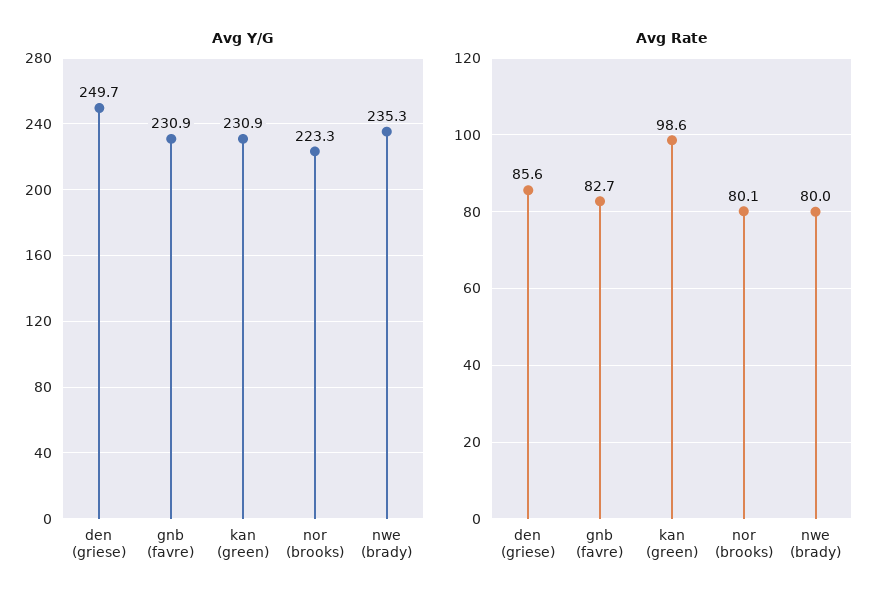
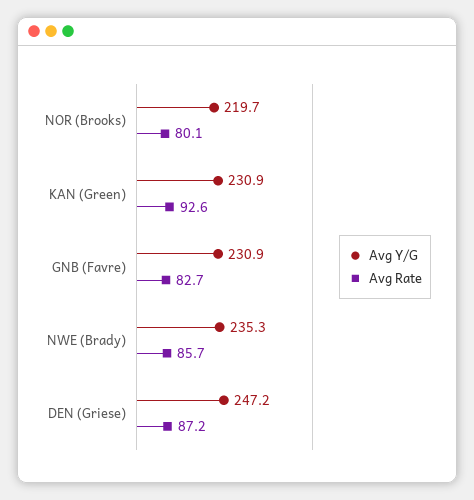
Avg Y/G, den (griese): 249.7 -> 247.2
Avg Y/G, nor (brooks): 223.3 -> 219.7
Avg Rate, den (griese): 85.6 -> 87.2
Avg Rate, kan (green): 98.6 -> 92.6
Avg Rate, nwe (brady): 80 -> 85.7

